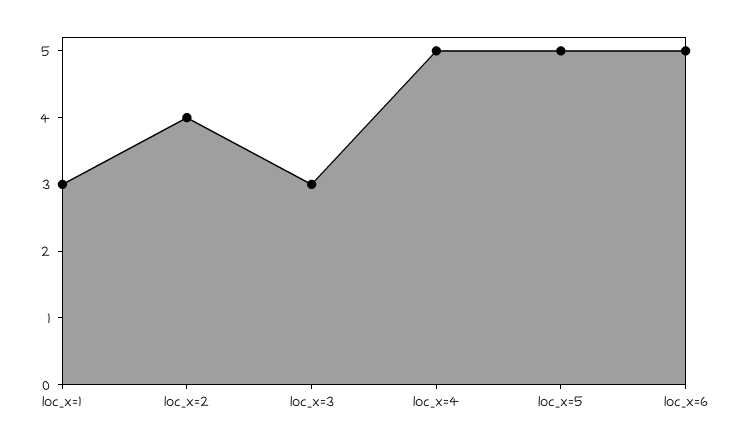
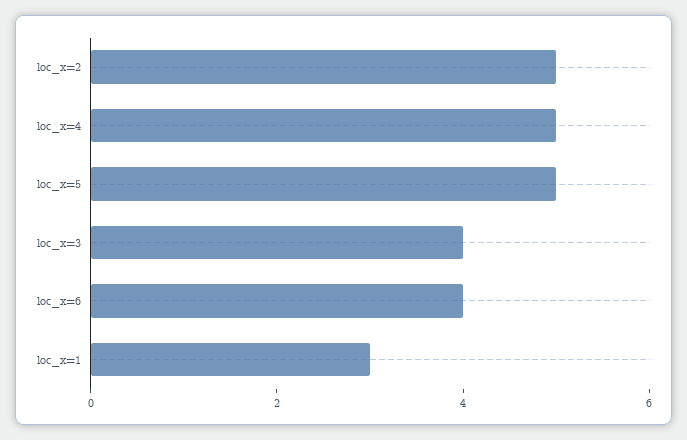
loc_x=2: 4 -> 5
loc_x=3: 3 -> 4
loc_x=6: 5 -> 4

